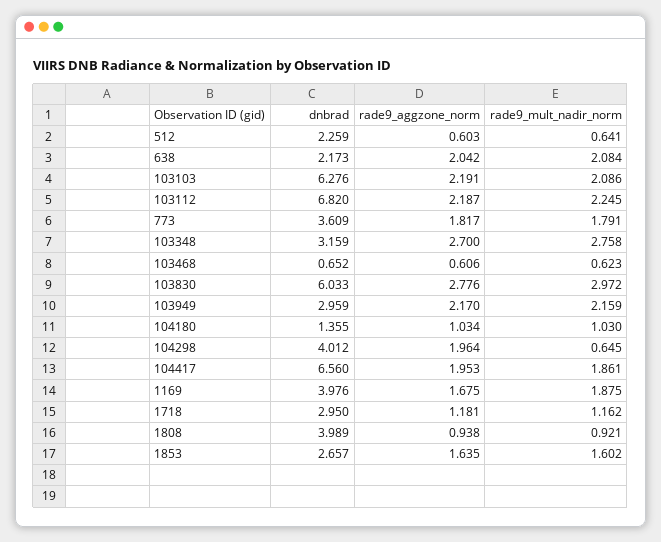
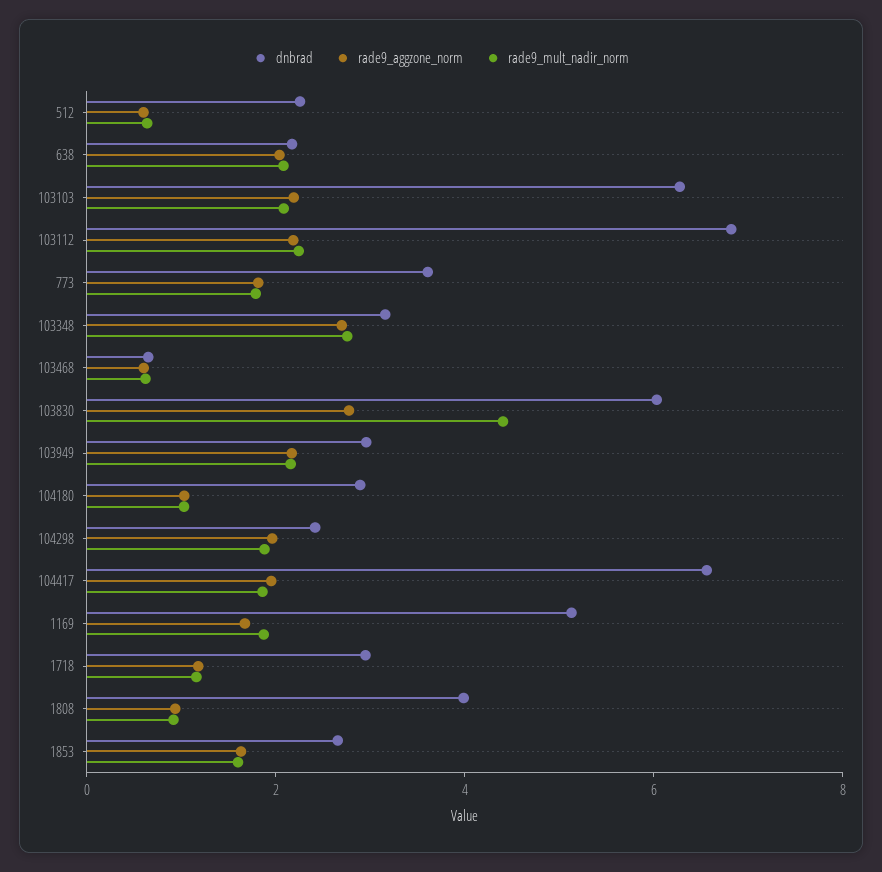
rade9_mult_nadir_norm, 103830: 2.972 -> 4.5
dnbrad, 104180: 1.355 -> 3
dnbrad, 104298: 4.012 -> 2.5
rade9_mult_nadir_norm, 104298: 0.645 -> 2
dnbrad, 1169: 3.976 -> 5

